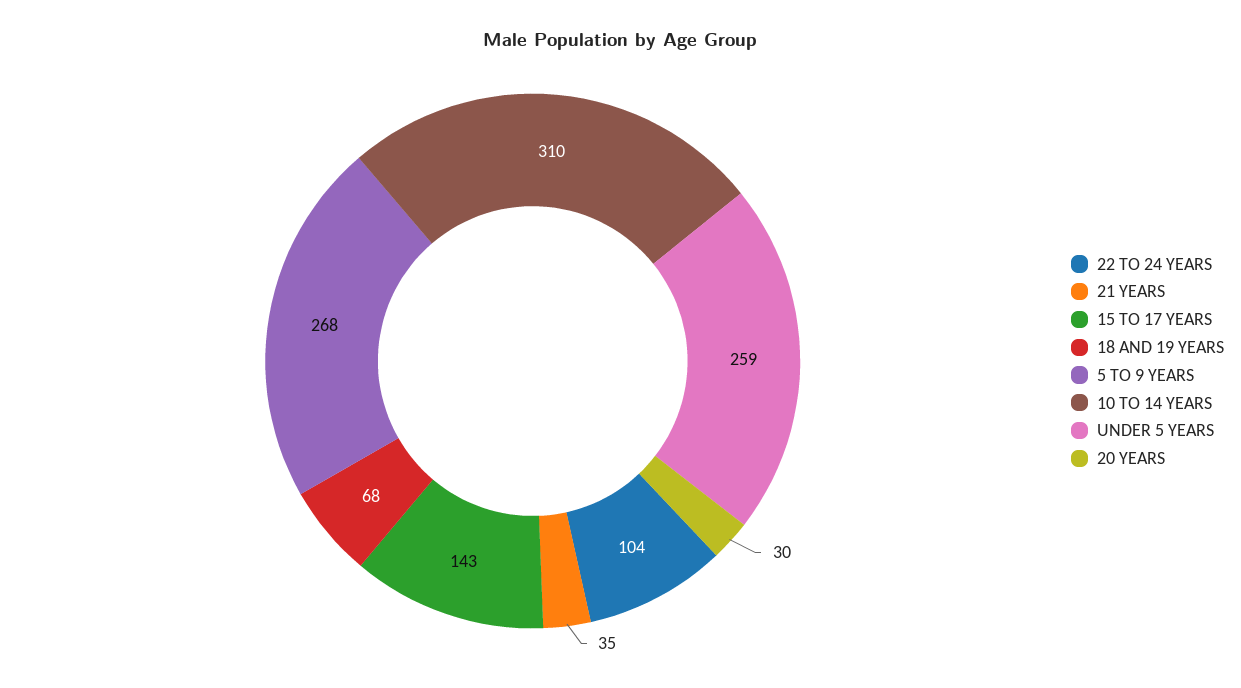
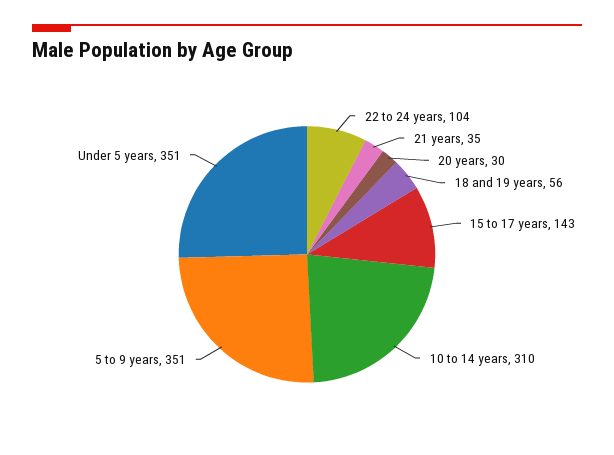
18 AND 19 YEARS: 68 -> 56
5 TO 9 YEARS: 268 -> 351
UNDER 5 YEARS: 259 -> 351

